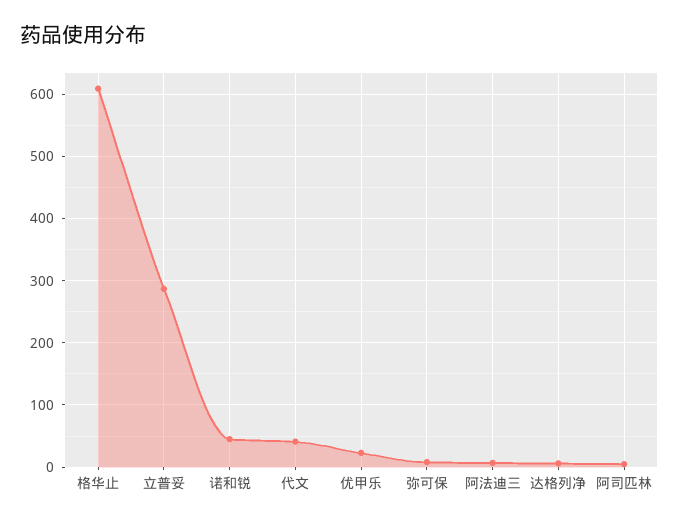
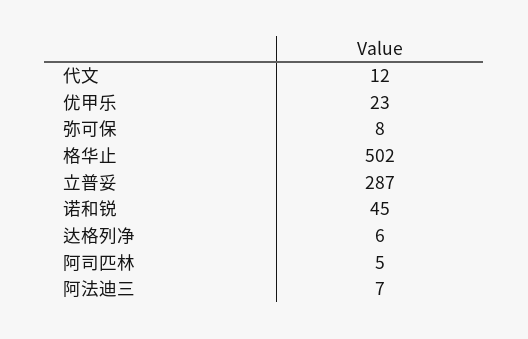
格华止: 610 -> 502
代文: 40 -> 12

